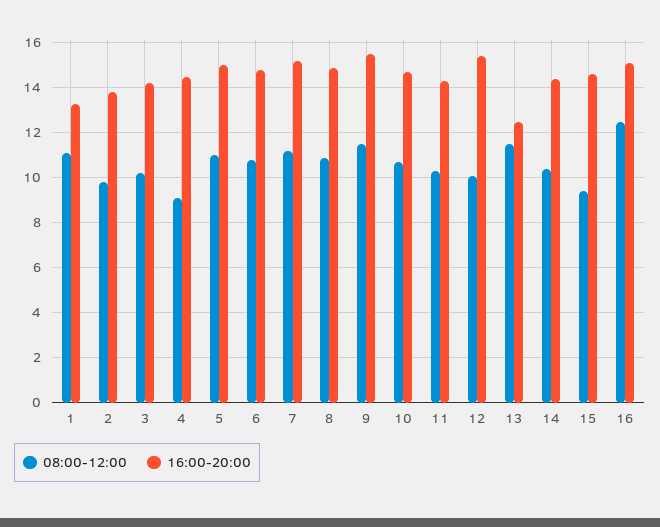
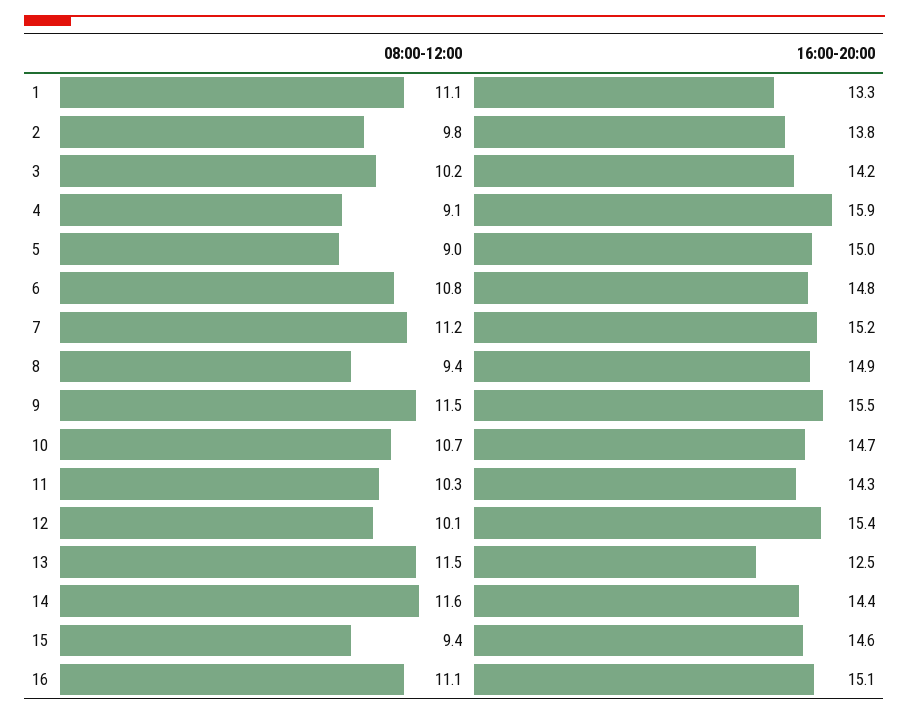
16:00-20:00, 4: 14.5 -> 15.9
08:00-12:00, 5: 11 -> 9
08:00-12:00, 8: 11 -> 9.4
08:00-12:00, 14: 10.5 -> 11.6
08:00-12:00, 16: 12.5 -> 11.1

